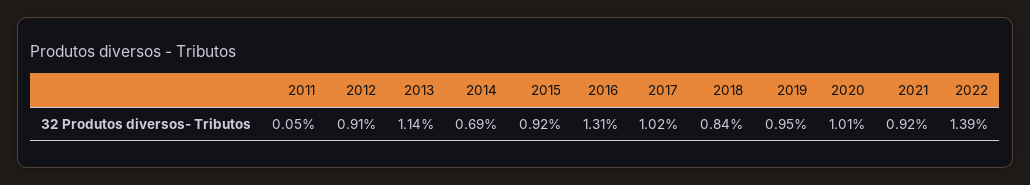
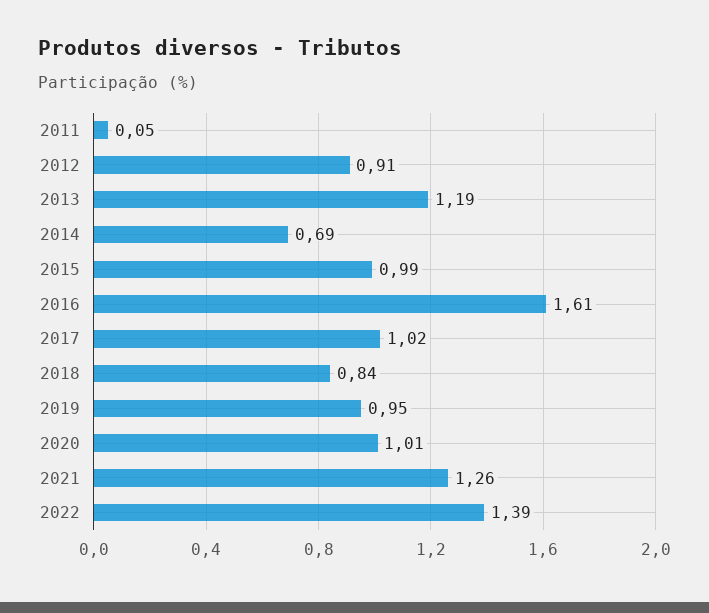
2013: 1.14 -> 1.19
2015: 0.92 -> 0.99
2016: 1.31 -> 1.61
2021: 0.92 -> 1.26

